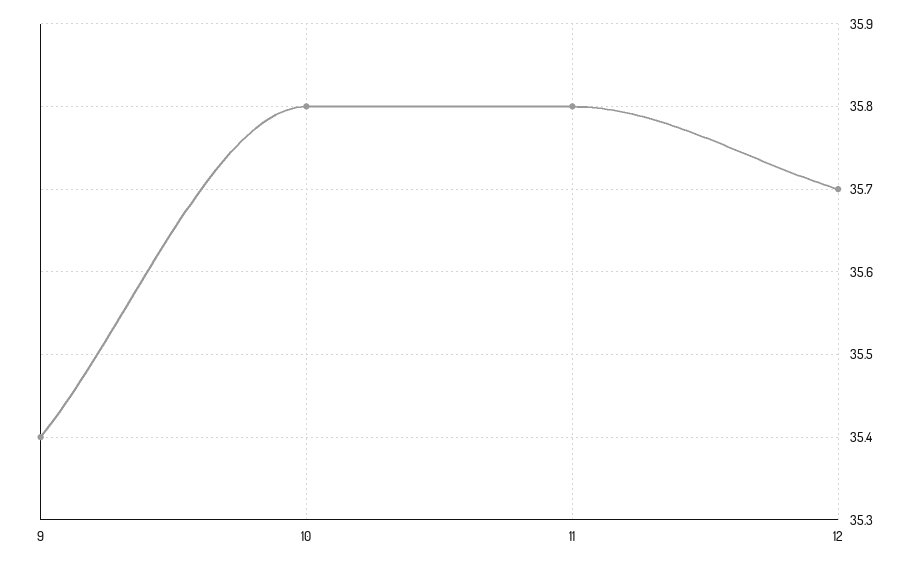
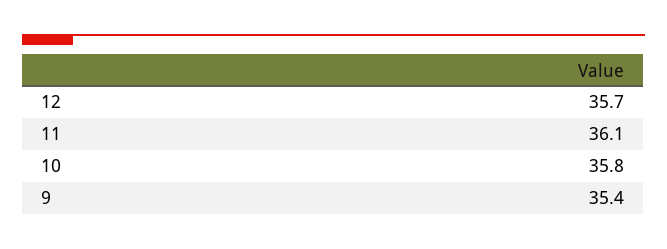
11: 35.8 -> 36.1

